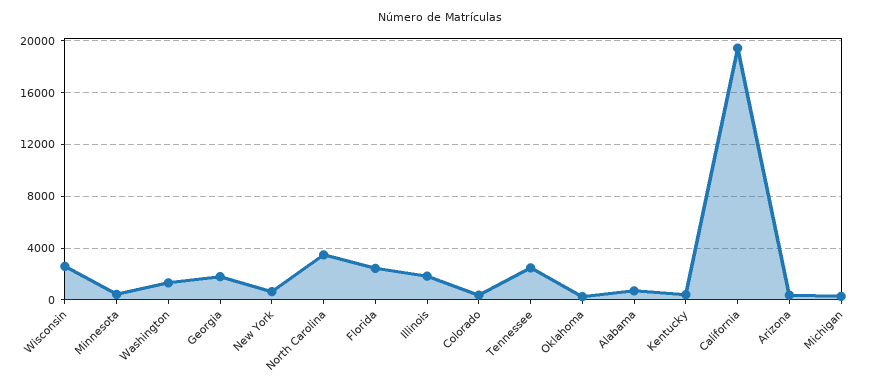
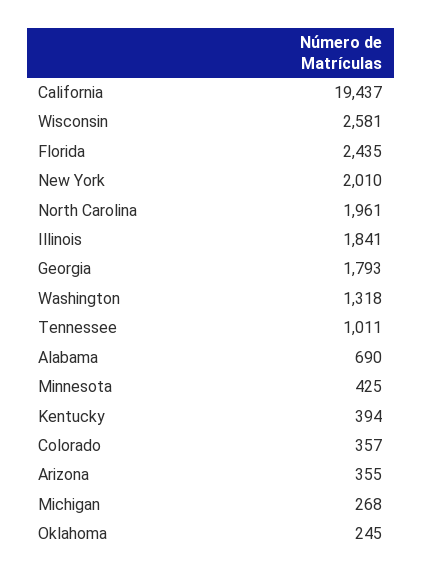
New York: 500 -> 2010
North Carolina: 3500 -> 1961
Tennessee: 2500 -> 1011

